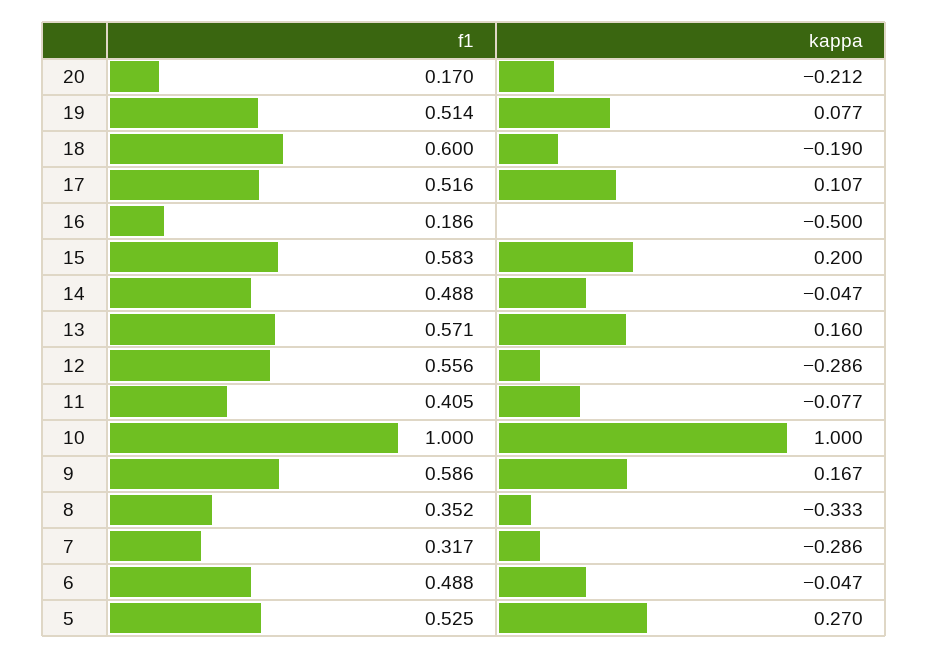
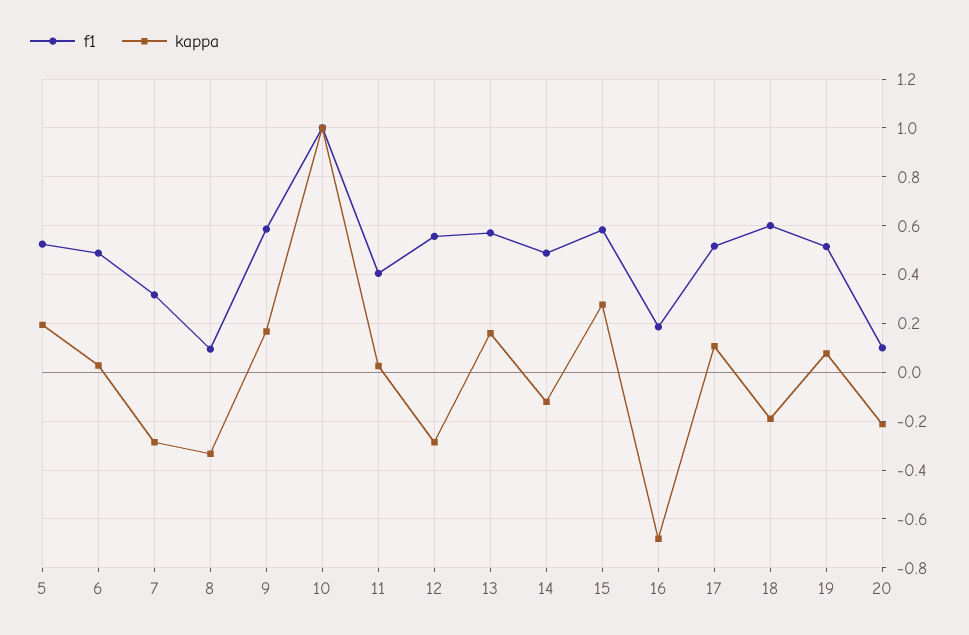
f1, 20: 0.17 -> 0.1
kappa, 16: -0.5 -> -0.675
kappa, 15: 0.2 -> 0.275
kappa, 14: -0.047 -> -0.125
kappa, 11: -0.077 -> 0.025
f1, 8: 0.352 -> 0.1
kappa, 6: -0.047 -> 0.025
kappa, 5: 0.27 -> 0.2

